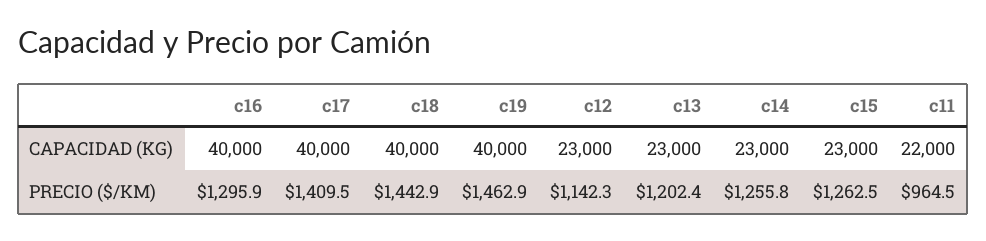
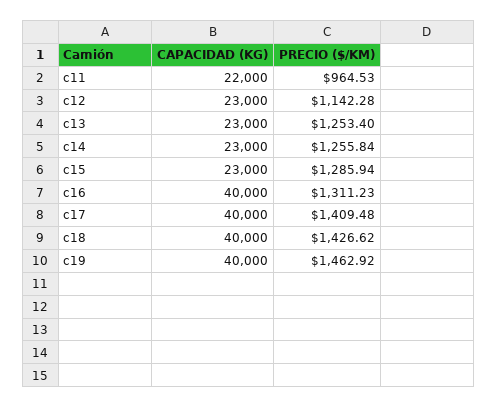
c16, PRECIO ($/KM): 1295.9 -> 1311.23
c18, PRECIO ($/KM): 1442.9 -> 1426.62
c13, PRECIO ($/KM): 1202.4 -> 1253.4
c15, PRECIO ($/KM): 1262.5 -> 1285.94

